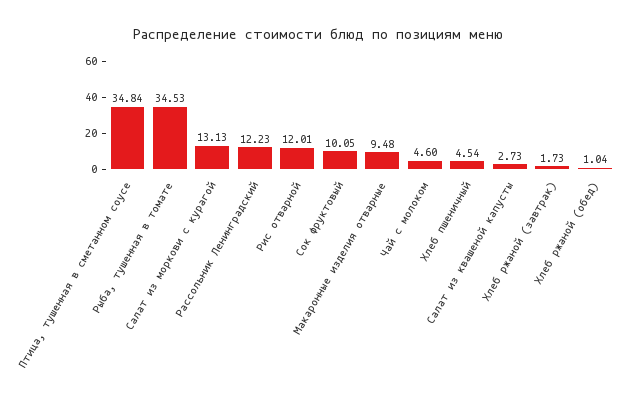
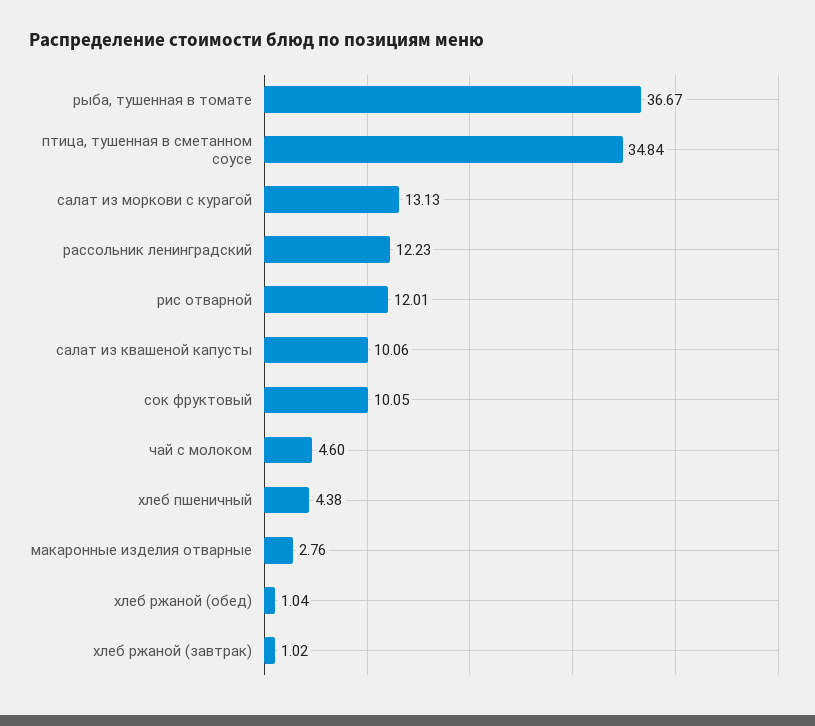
Рыба, тушенная в томате: 34.53 -> 36.67
Макаронные изделия отварные: 9.48 -> 2.76
Хлеб пшеничный: 4.54 -> 4.38
Салат из квашеной капусты: 2.73 -> 10.06
Хлеб ржаной (завтрак): 1.73 -> 1.02

